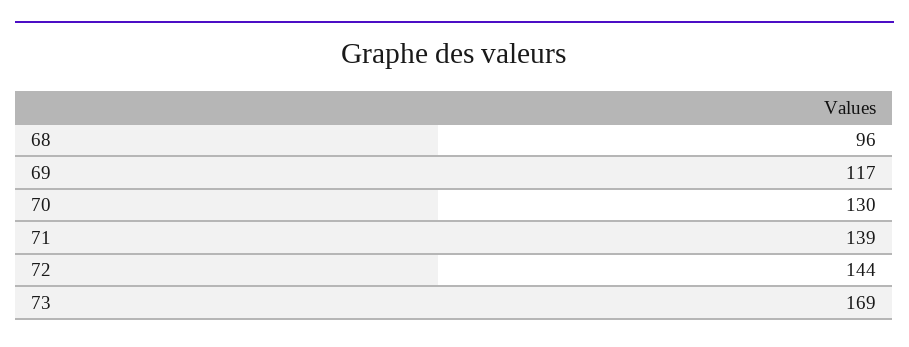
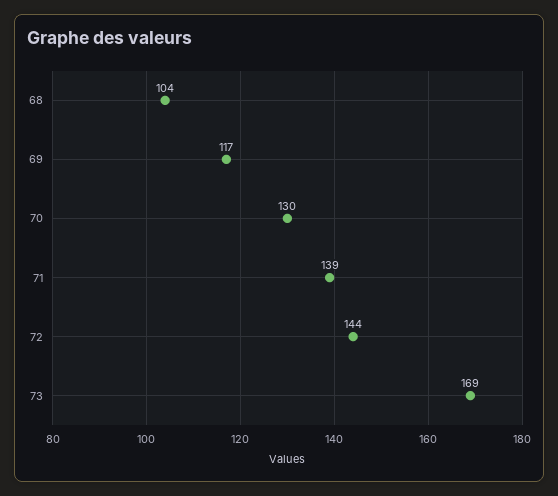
68: 96 -> 104

